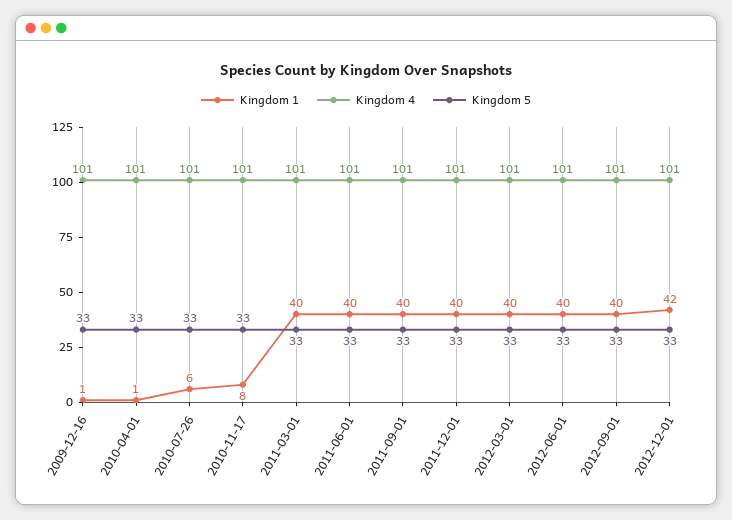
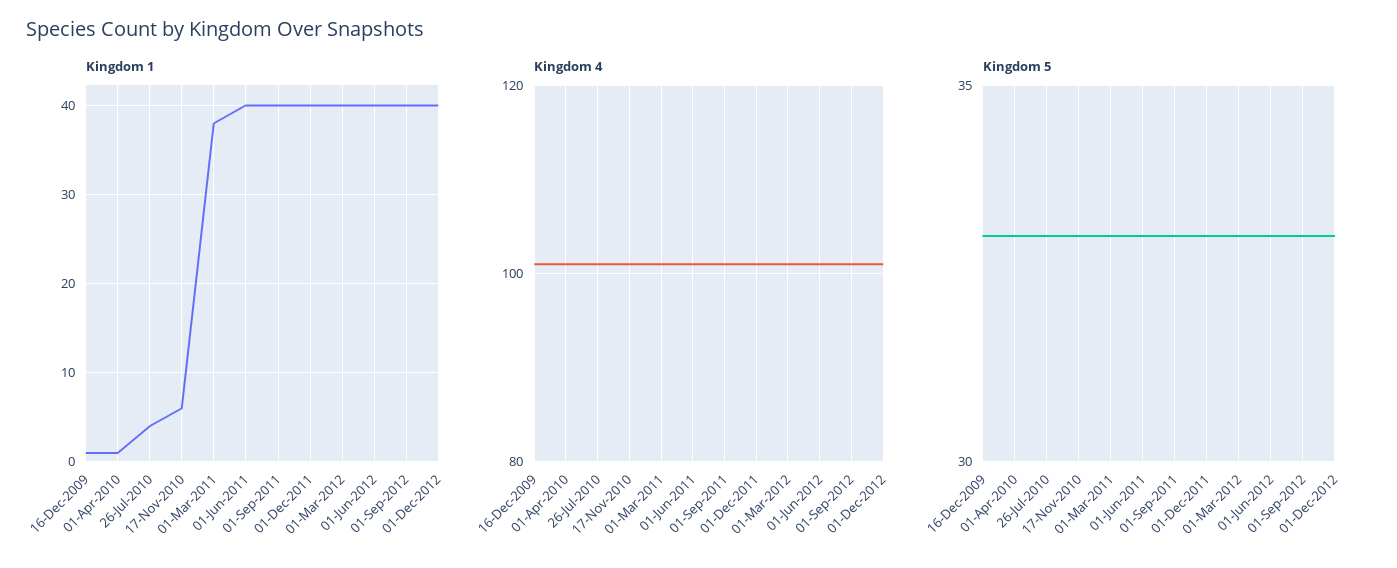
Kingdom 1, 2010-07-26: 6 -> 4
Kingdom 1, 2010-11-17: 8 -> 6
Kingdom 1, 2011-03-01: 40 -> 38
Kingdom 1, 2012-12-01: 42 -> 40

